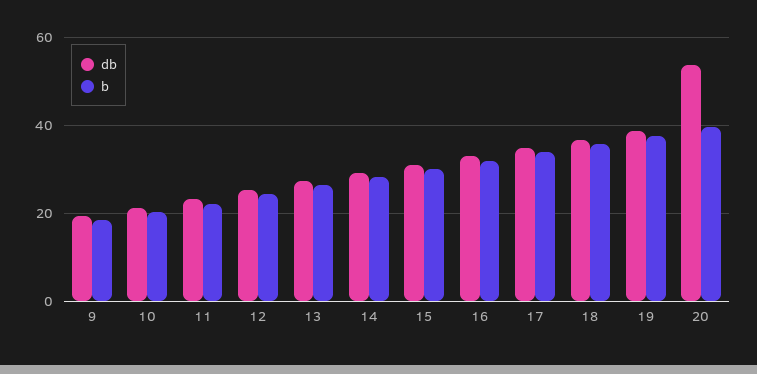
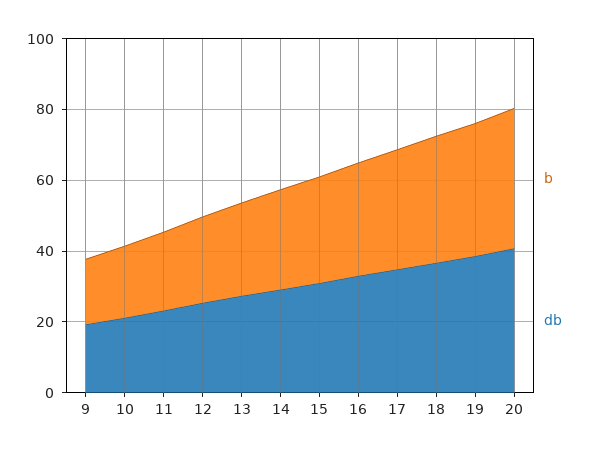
db, 20: 54 -> 40

